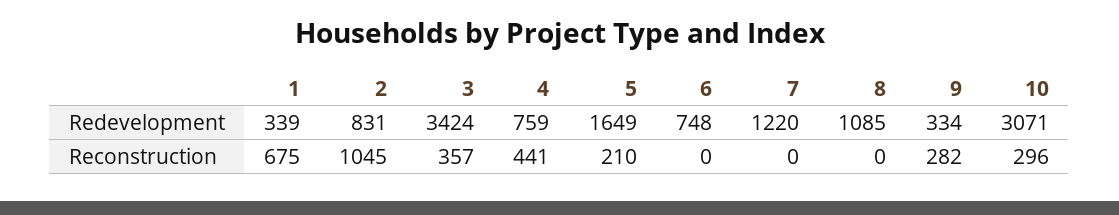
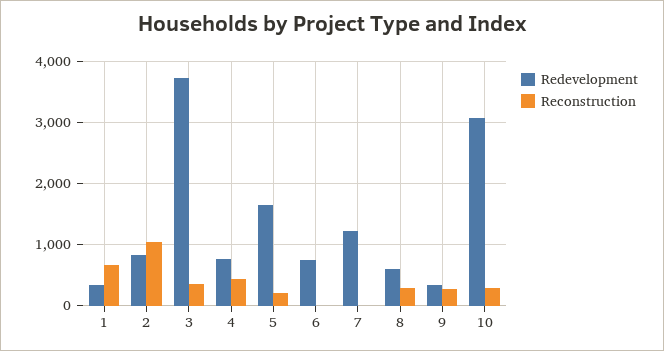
Redevelopment, 3: 3424 -> 3700
Redevelopment, 8: 1085 -> 600
Reconstruction, 8: 0 -> 300

